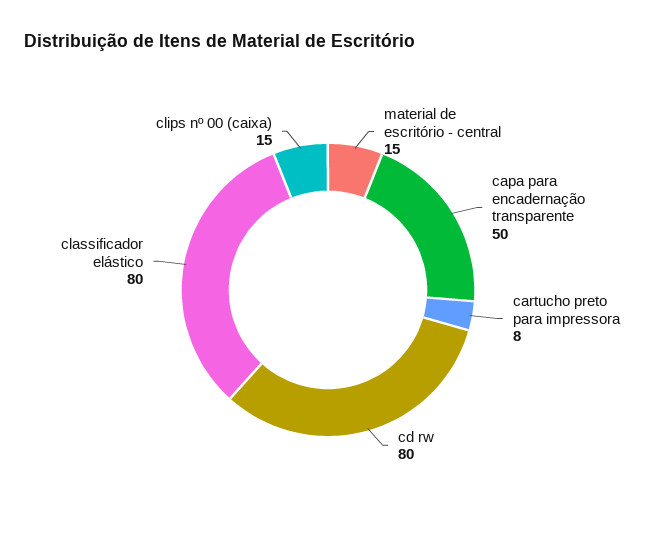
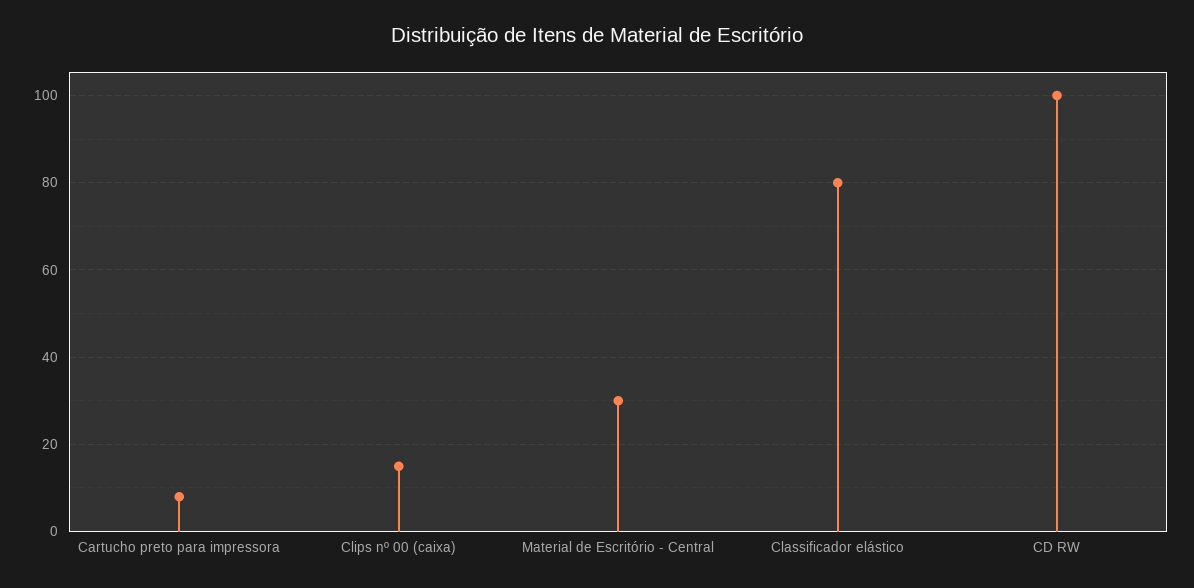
material de escritório - central: 15 -> 30
capa para encadernação transparente: 50 -> none
cd rw: 80 -> 100

